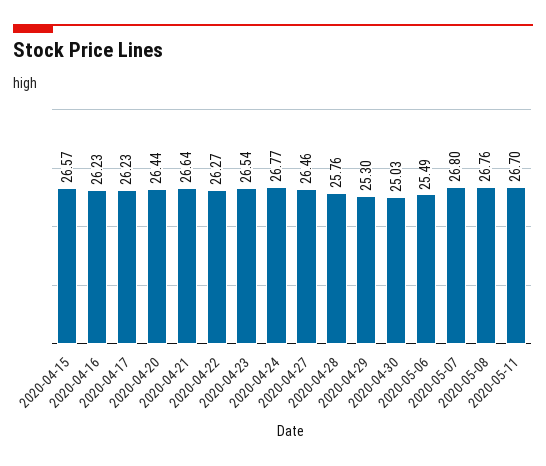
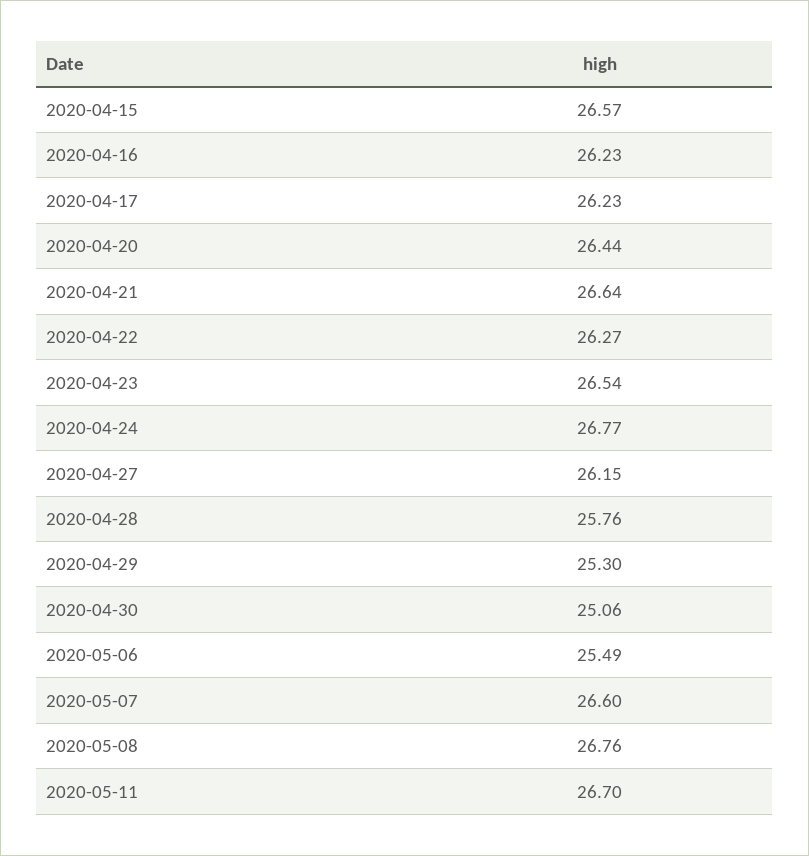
2020-04-27: 26.46 -> 26.15
2020-04-30: 25.03 -> 25.06
2020-05-07: 26.8 -> 26.6

